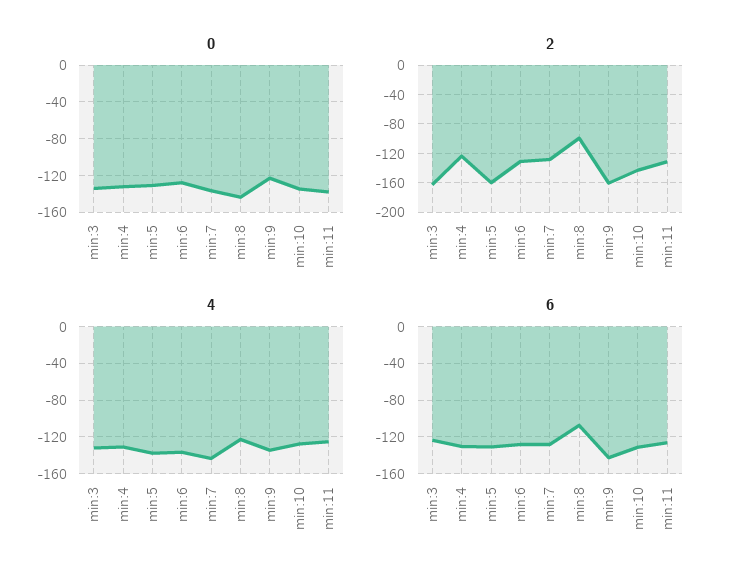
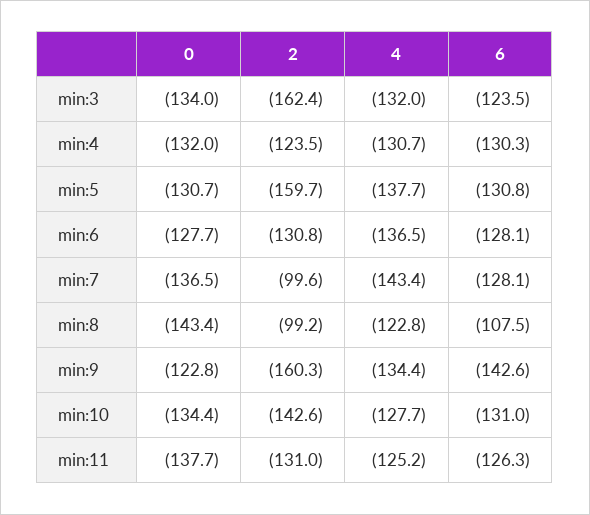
2, min:7: -130 -> -99.6

